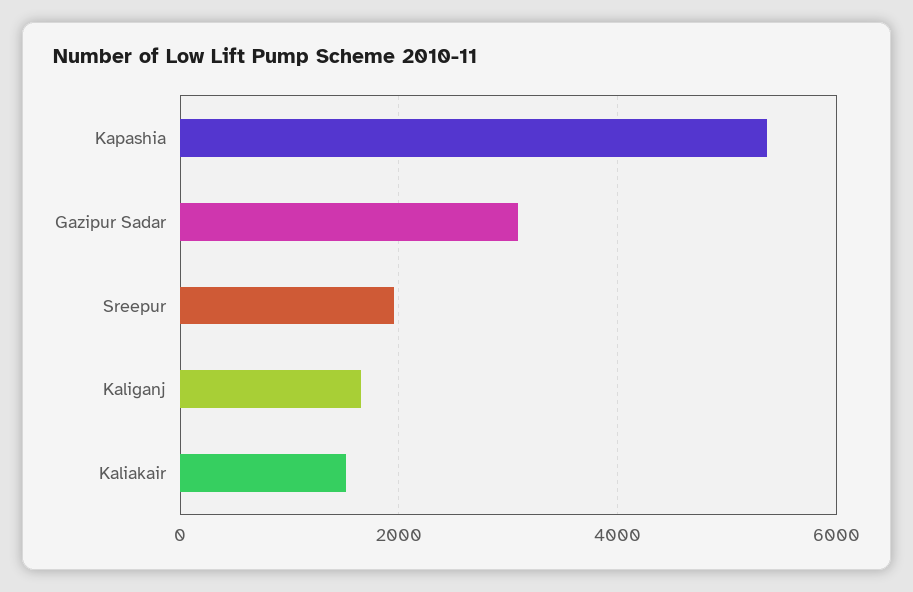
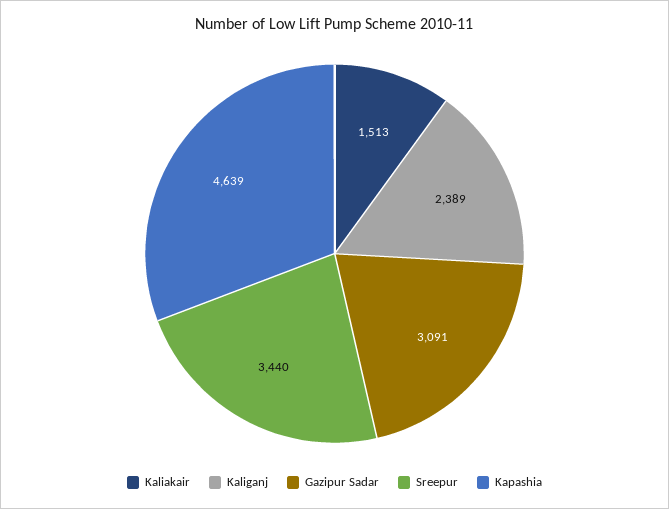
Kapashia: 5400 -> 4639
Sreepur: 2000 -> 3440
Kaliganj: 1600 -> 2389

